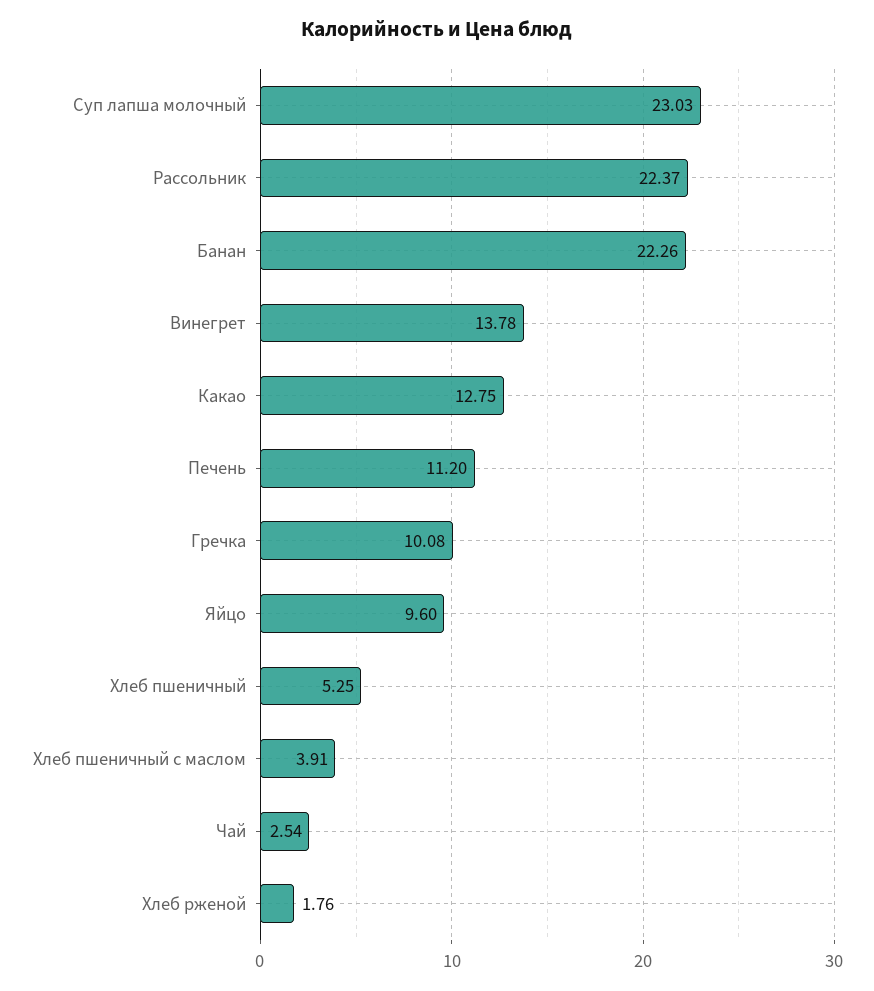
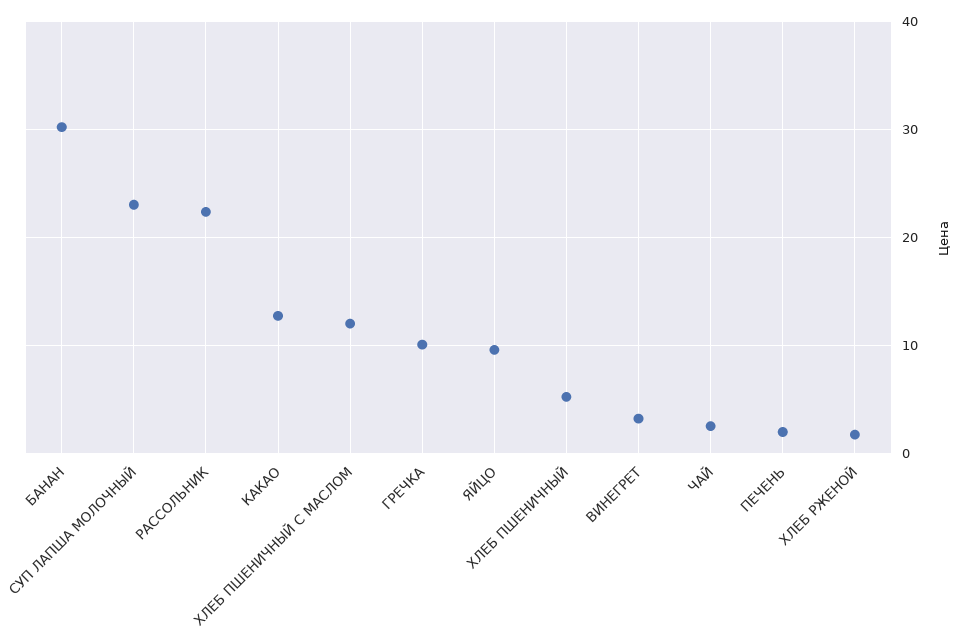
Банан: 22.26 -> 30
Винегрет: 13.78 -> 3
Печень: 11.2 -> 2
Хлеб пшеничный с маслом: 3.91 -> 12

